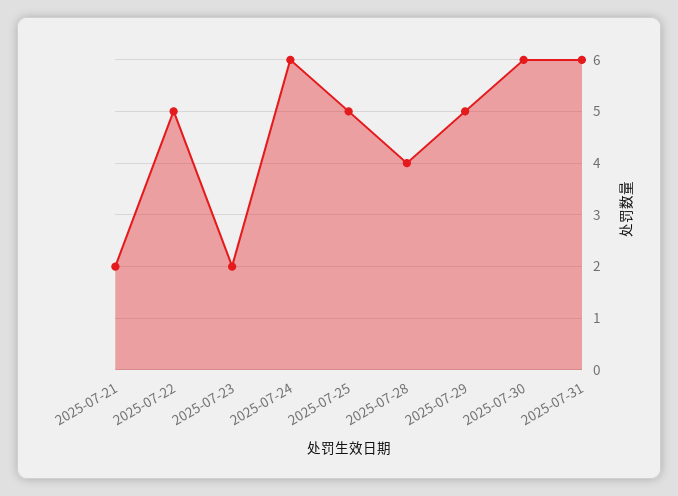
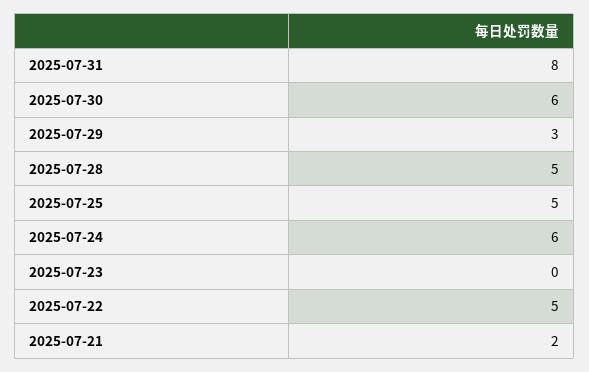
2025-07-23: 2 -> 0
2025-07-28: 4 -> 5
2025-07-29: 5 -> 3
2025-07-31: 6 -> 8

